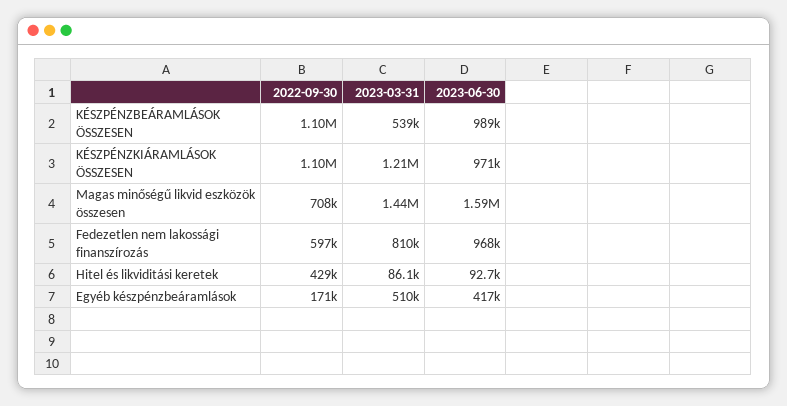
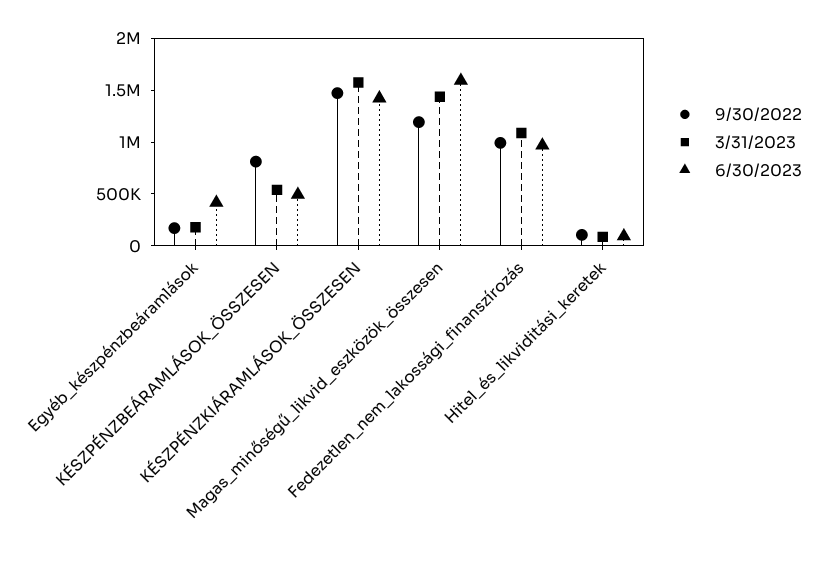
2022-09-30, KÉSZPÉNZBEÁRAMLÁSOK ÖSSZESEN: 1100000 -> 800000
2023-06-30, KÉSZPÉNZBEÁRAMLÁSOK ÖSSZESEN: 989000 -> 500000
2022-09-30, KÉSZPÉNZKIÁRAMLÁSOK ÖSSZESEN: 1100000 -> 1500000
2023-03-31, KÉSZPÉNZKIÁRAMLÁSOK ÖSSZESEN: 1210000 -> 1600000
2023-06-30, KÉSZPÉNZKIÁRAMLÁSOK ÖSSZESEN: 971000 -> 1400000
2022-09-30, Magas minőségű likvid eszközök összesen: 708000 -> 1200000
2022-09-30, Fedezetlen nem lakossági finanszírozás: 597000 -> 1000000
2023-03-31, Fedezetlen nem lakossági finanszírozás: 810000 -> 1100000
2022-09-30, Hitel és likviditási keretek: 429000 -> 100000
2023-03-31, Egyéb készpénzbeáramlások: 510000 -> 200000

